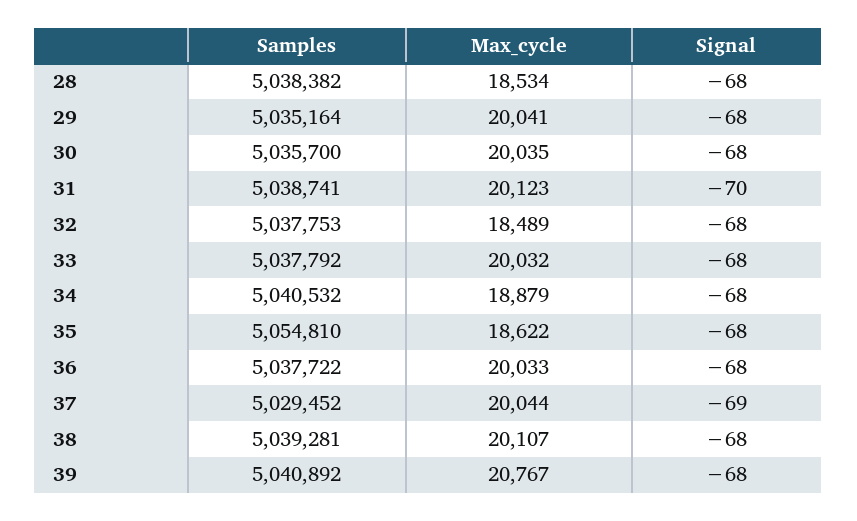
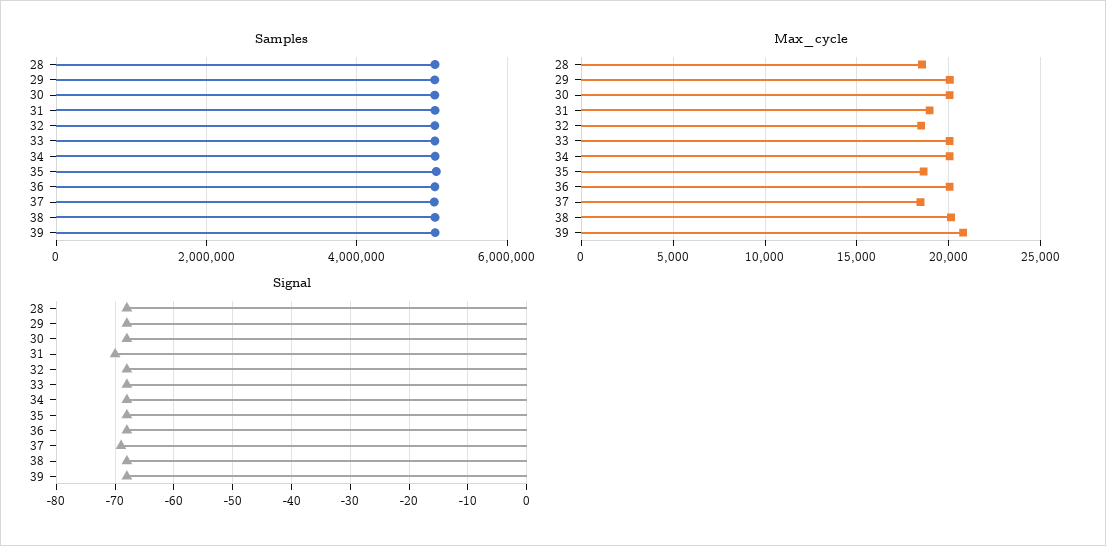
Max_cycle, 31: 20123 -> 19000
Max_cycle, 34: 18879 -> 20000
Max_cycle, 37: 20044 -> 18500

